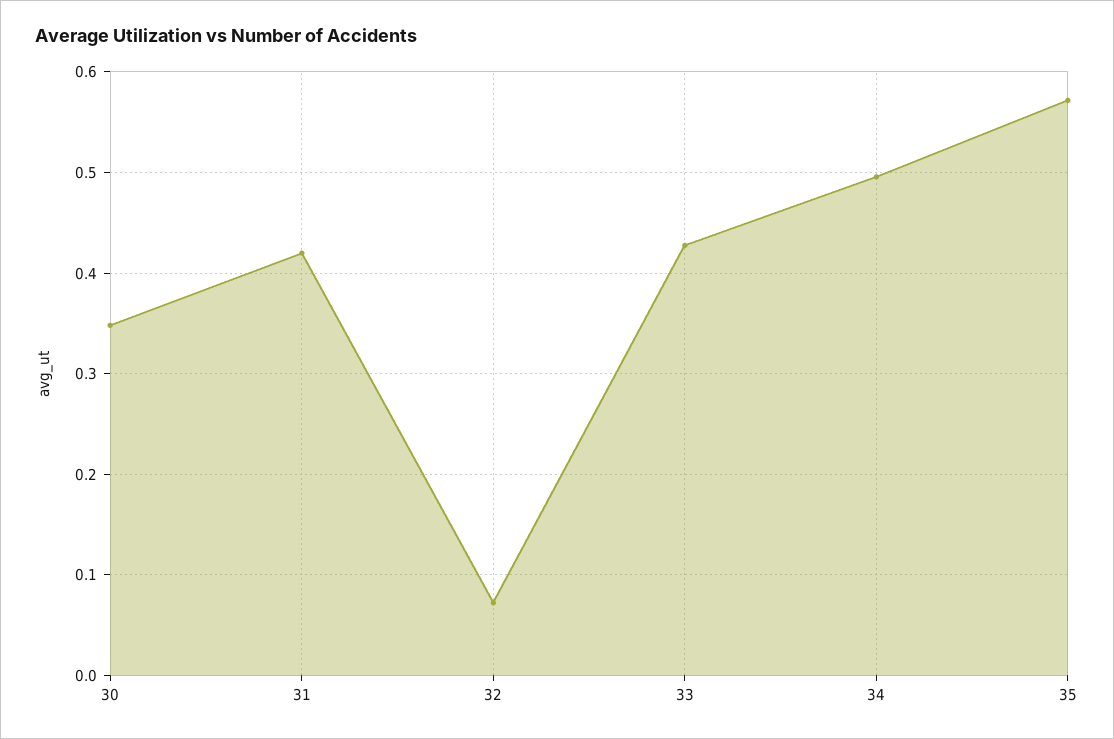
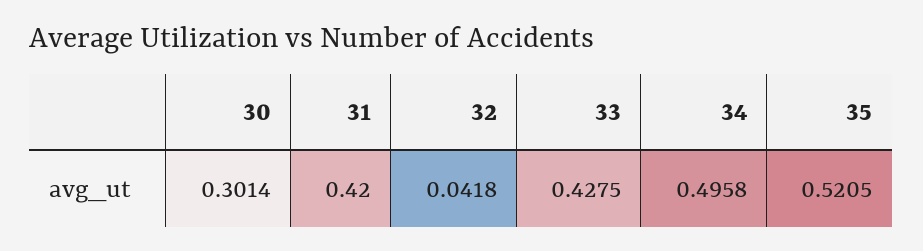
30: 0.35 -> 0.3014
32: 0.07 -> 0.0418
35: 0.57 -> 0.5205

